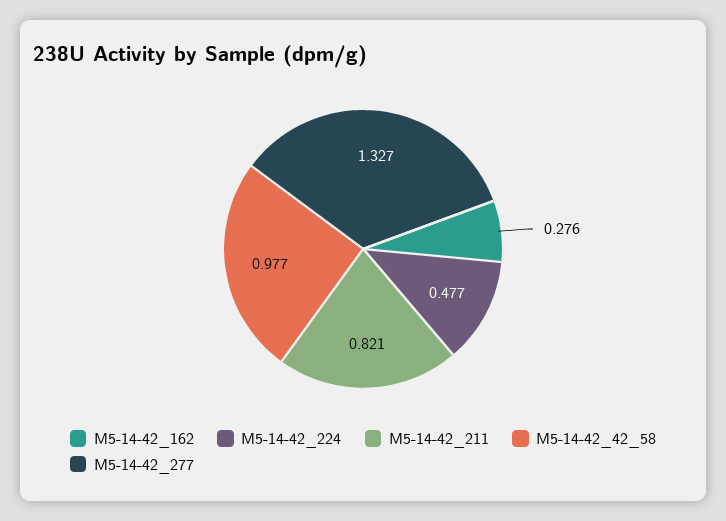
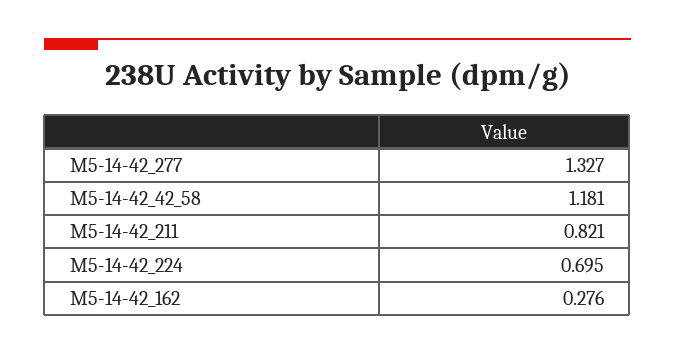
M5-14-42_224: 0.477 -> 0.695
M5-14-42_42_58: 0.977 -> 1.181

